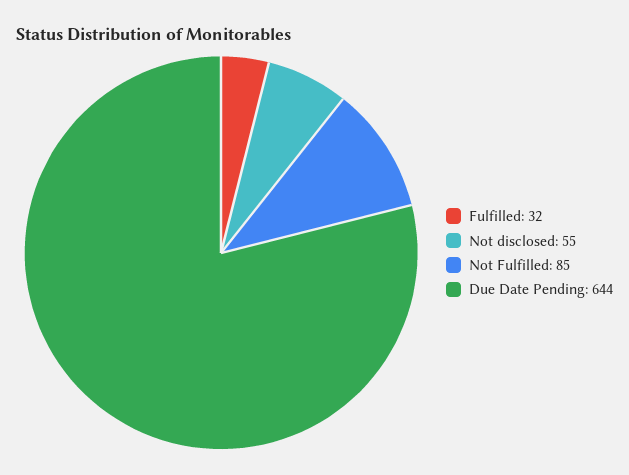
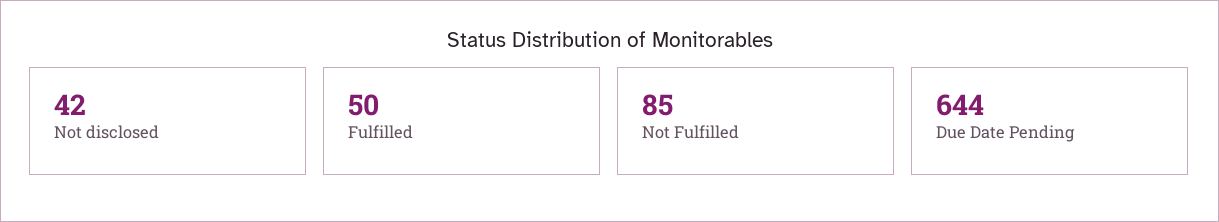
Fulfilled: 32 -> 50
Not disclosed: 55 -> 42

